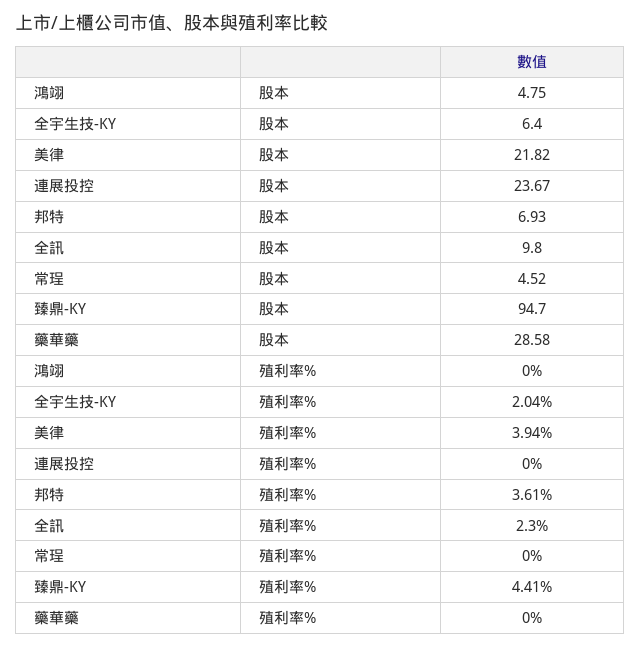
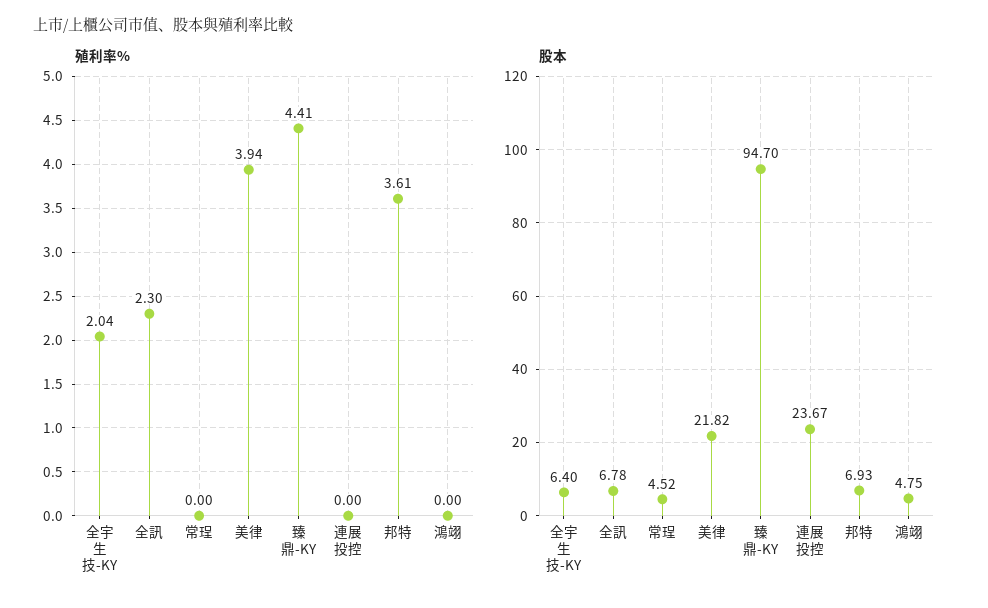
股本, 全訊: 9.8 -> 6.78
股本, 藥華藥: 28.58 -> none
殖利率%, 藥華藥: 0 -> none

